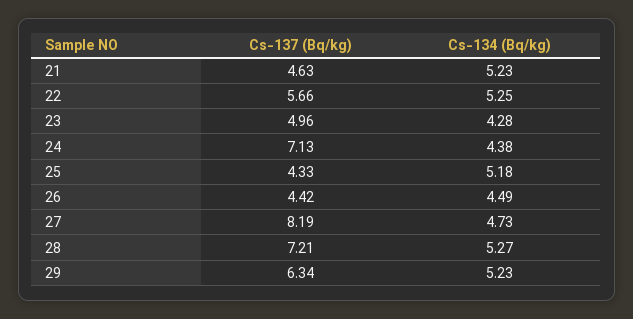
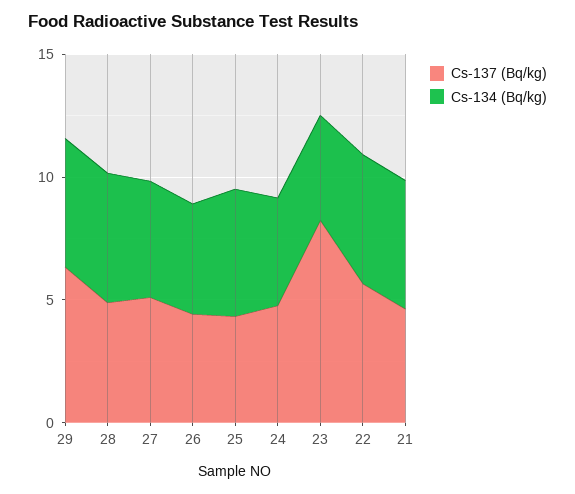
Cs-137 (Bq/kg), 23: 4.96 -> 8
Cs-137 (Bq/kg), 24: 7.13 -> 5
Cs-137 (Bq/kg), 27: 8.19 -> 5
Cs-137 (Bq/kg), 28: 7.21 -> 5

